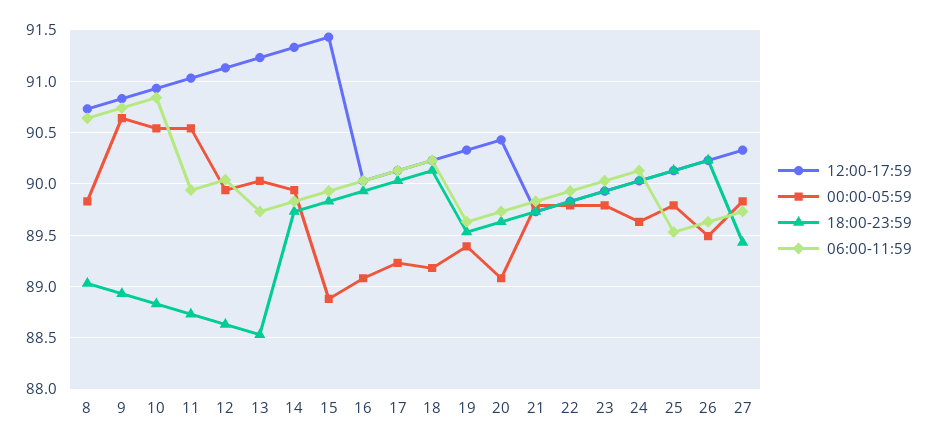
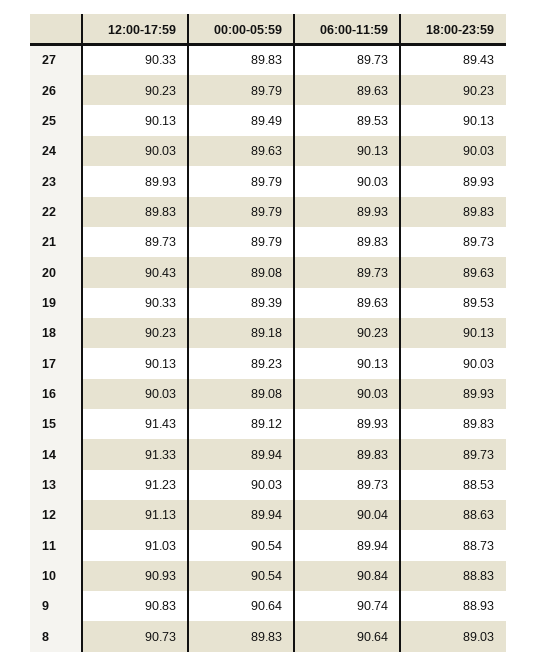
00:00-05:59, 15: 88.9 -> 89.12
00:00-05:59, 25: 89.8 -> 89.49
00:00-05:59, 26: 89.5 -> 89.79

